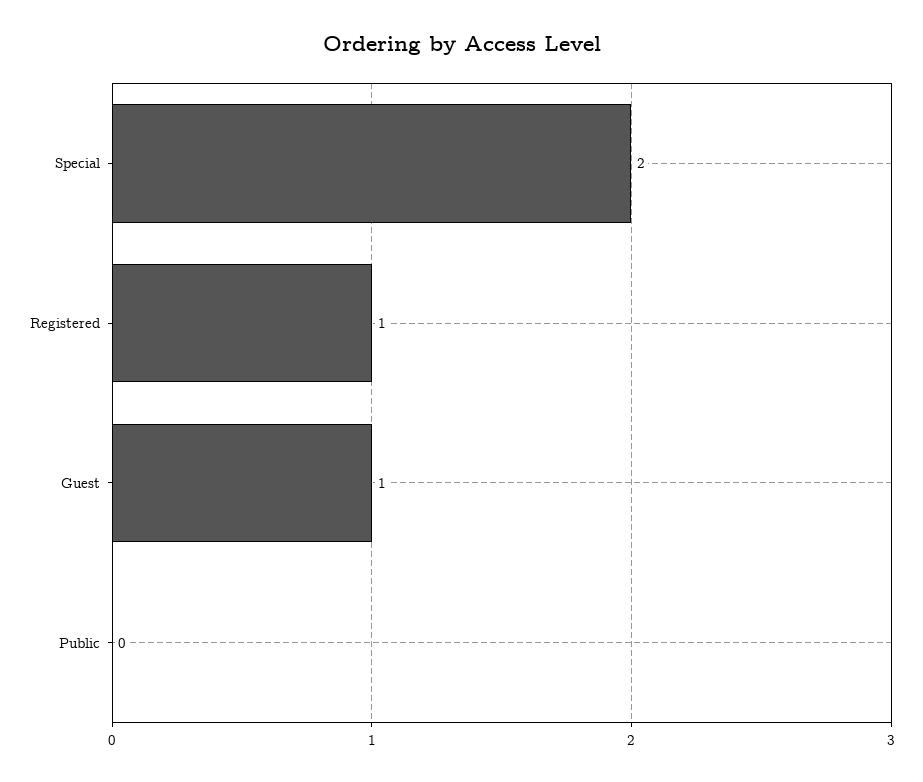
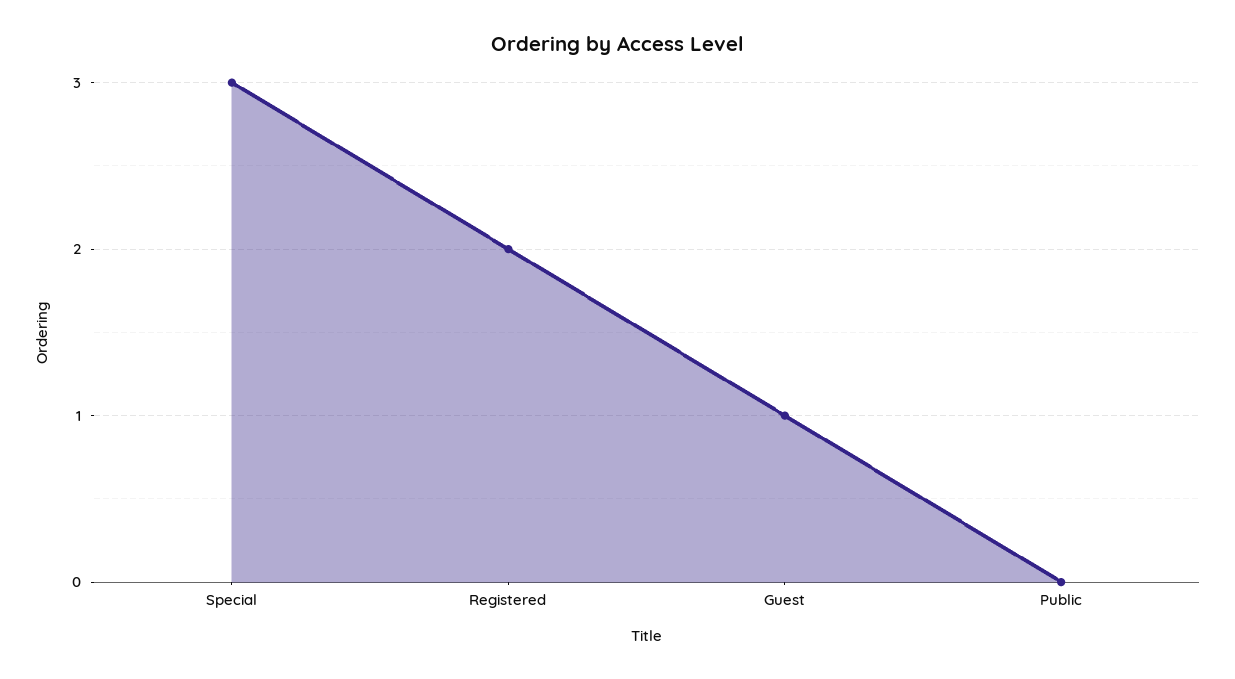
Special: 2 -> 3
Registered: 1 -> 2

